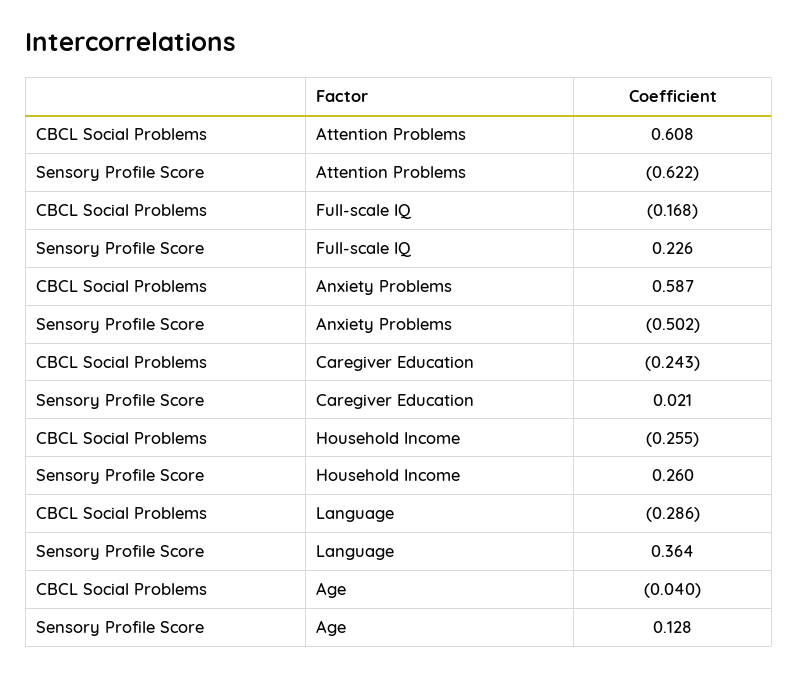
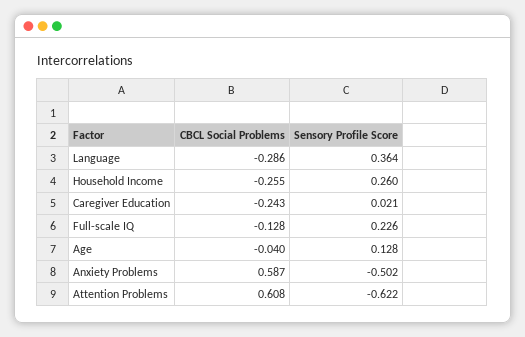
CBCL Social Problems, Full-scale IQ: -0.168 -> -0.128

